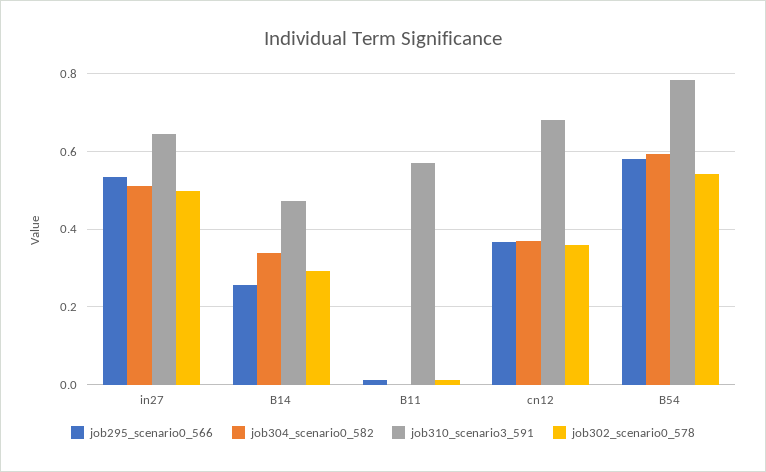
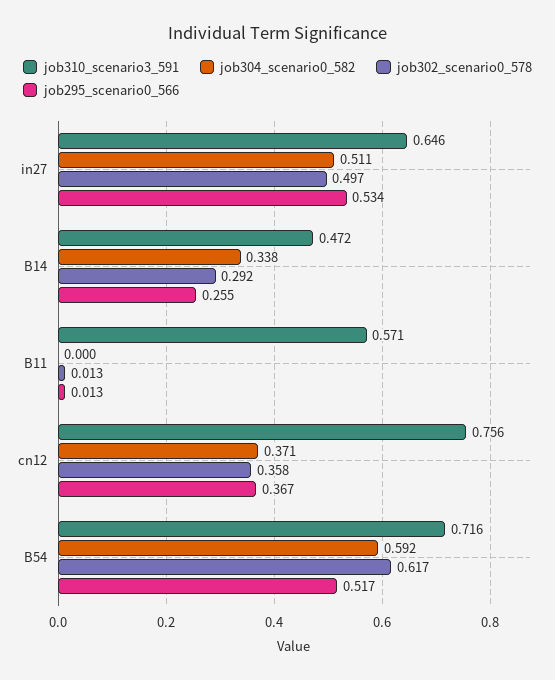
job310_scenario3_591, cn12: 0.68 -> 0.756
job295_scenario0_566, B54: 0.58 -> 0.517
job310_scenario3_591, B54: 0.78 -> 0.716
job302_scenario0_578, B54: 0.54 -> 0.617

